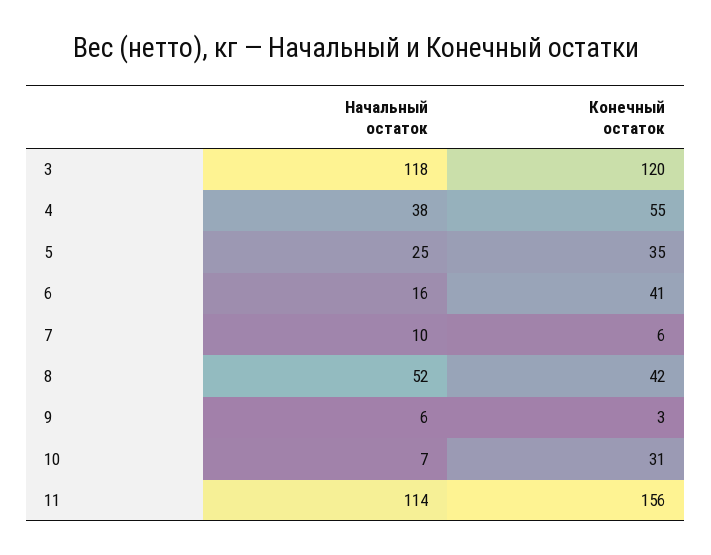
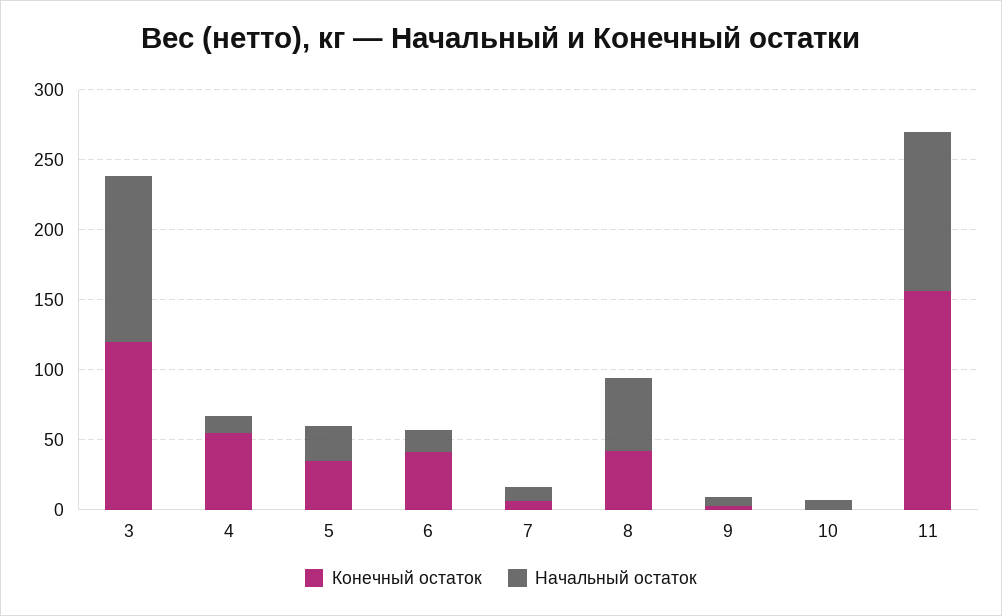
Начальный остаток, 4: 38 -> 10
Конечный остаток, 10: 31 -> 0

